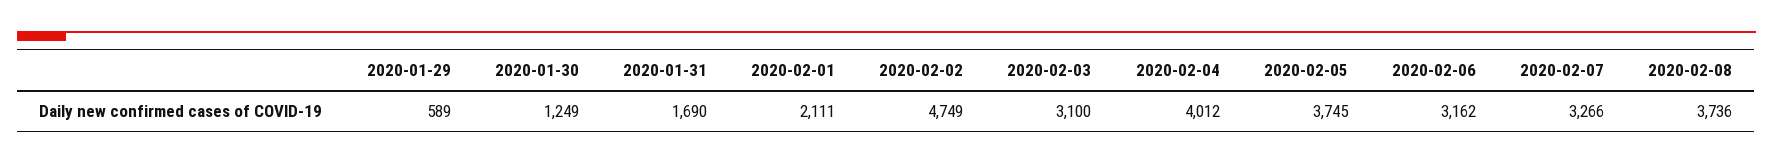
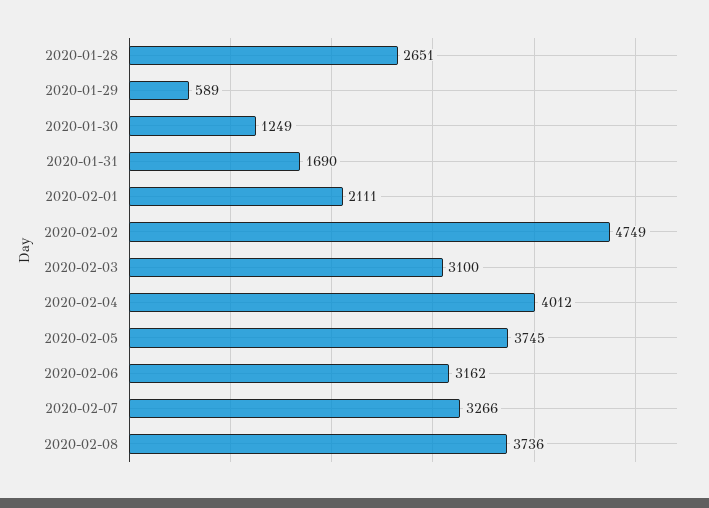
2020-01-28: none -> 2651

